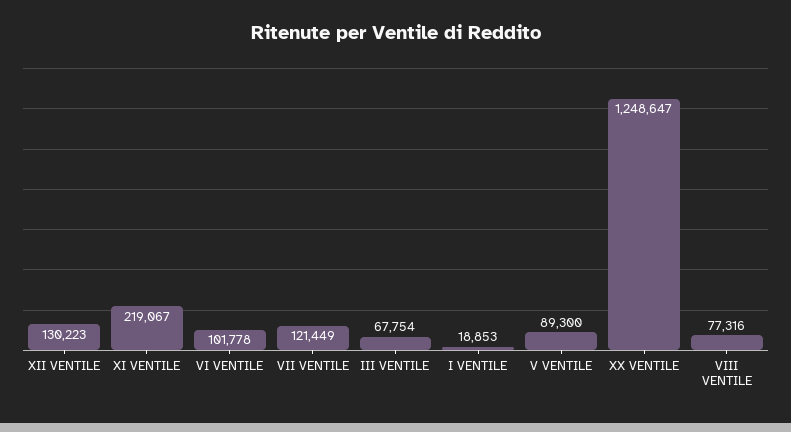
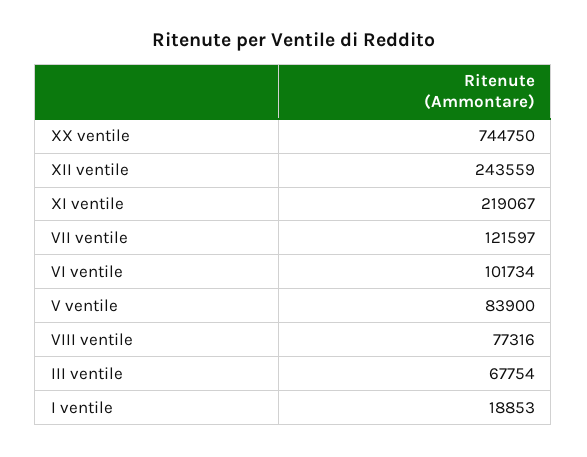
XII VENTILE: 130223 -> 243559
VI VENTILE: 101778 -> 101734
VII VENTILE: 121449 -> 121597
V VENTILE: 89300 -> 83900
XX VENTILE: 1248647 -> 744750

